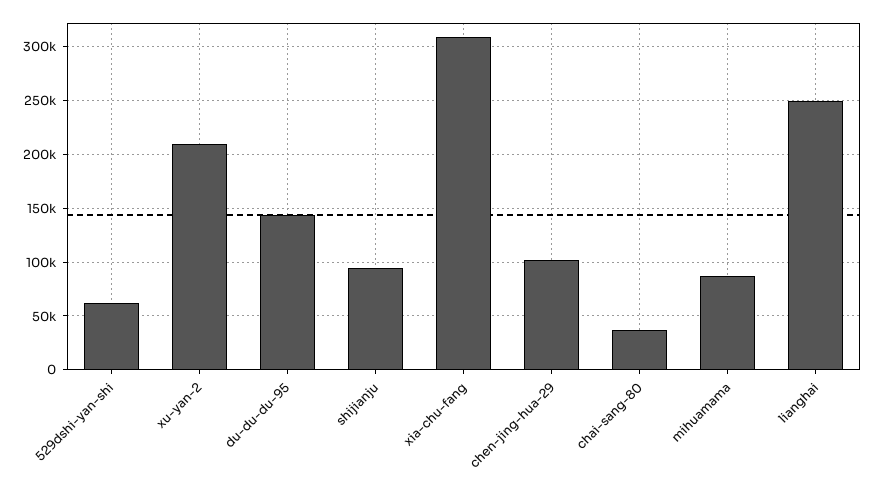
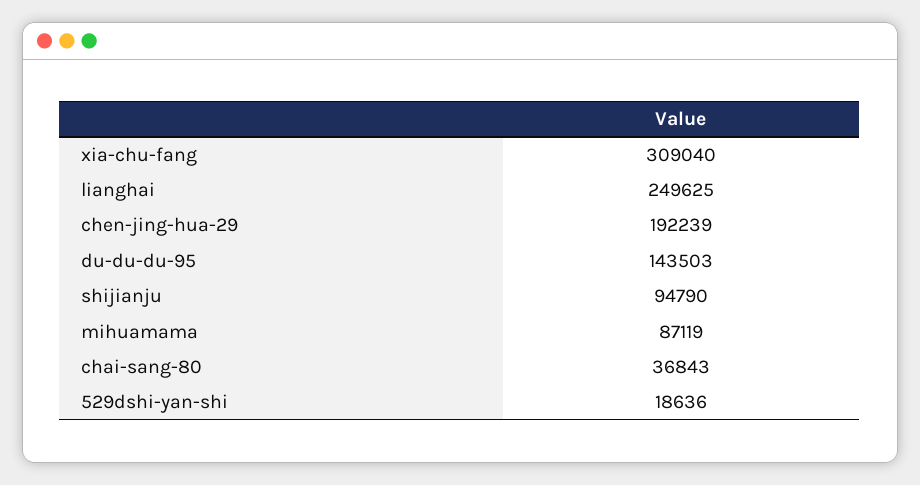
529dshi-yan-shi: 60000 -> 18636
xu-yan-2: 210000 -> none
chen-jing-hua-29: 100000 -> 192239

